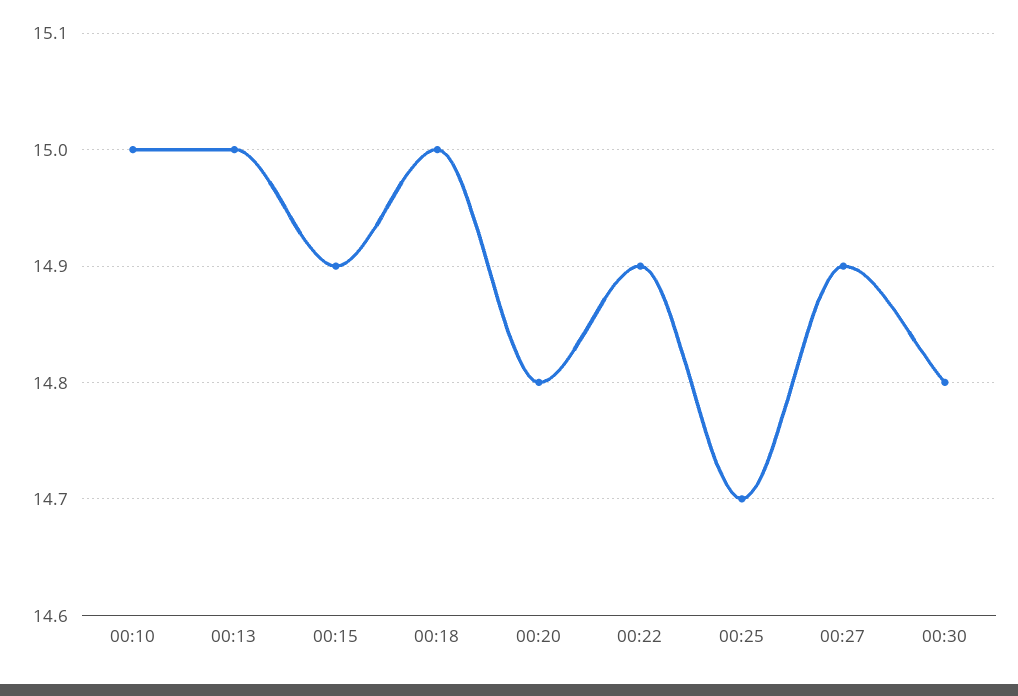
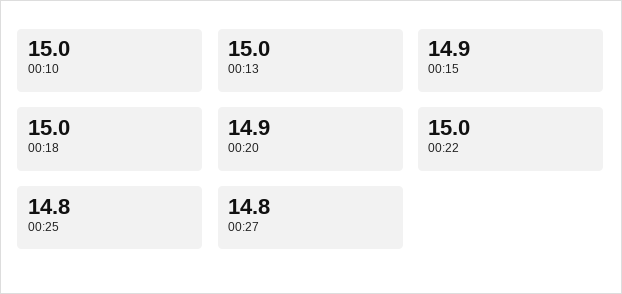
00:20: 14.8 -> 14.9
00:22: 14.9 -> 15
00:25: 14.7 -> 14.8
00:27: 14.9 -> 14.8
00:30: 14.8 -> none

